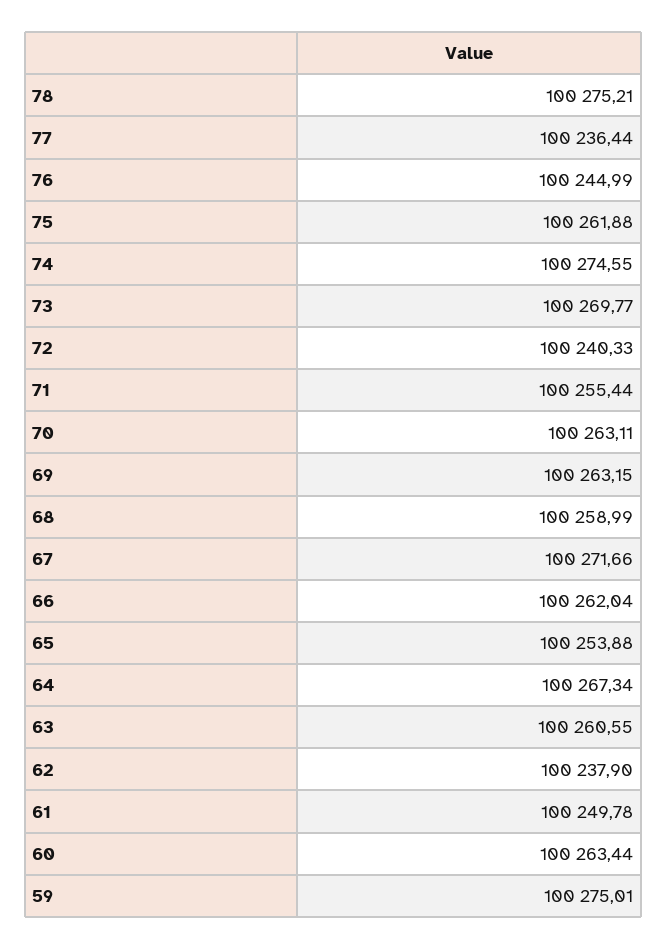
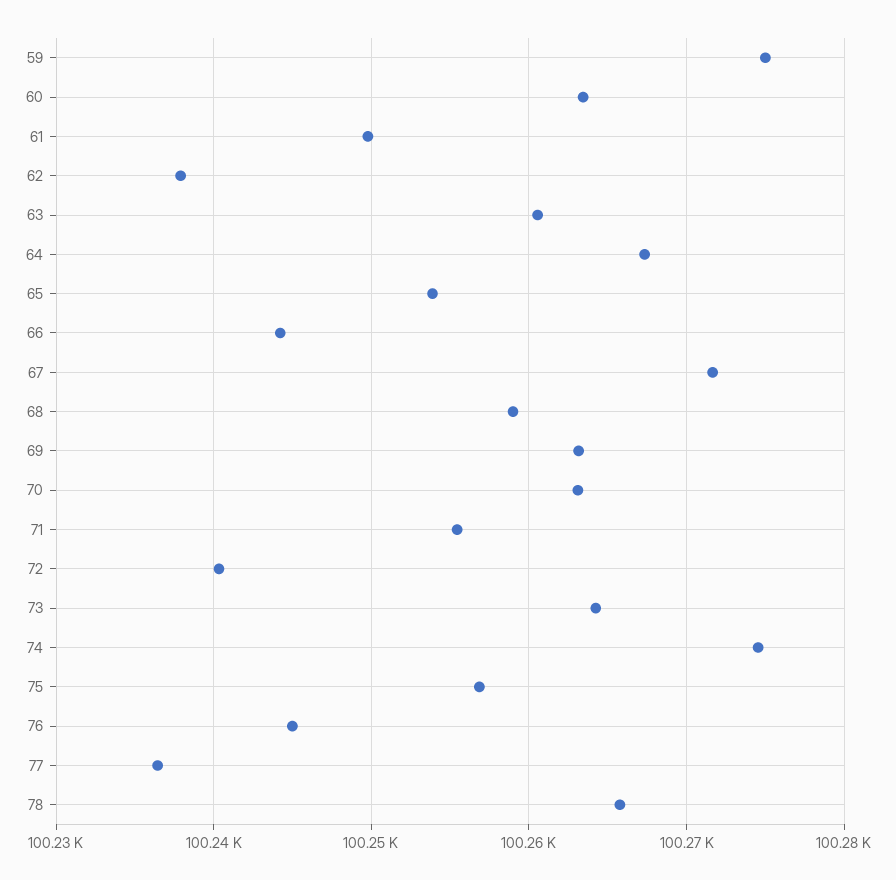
78: 100275.21 -> 100266
75: 100261.88 -> 100257
73: 100269.77 -> 100264
66: 100262.04 -> 100244

